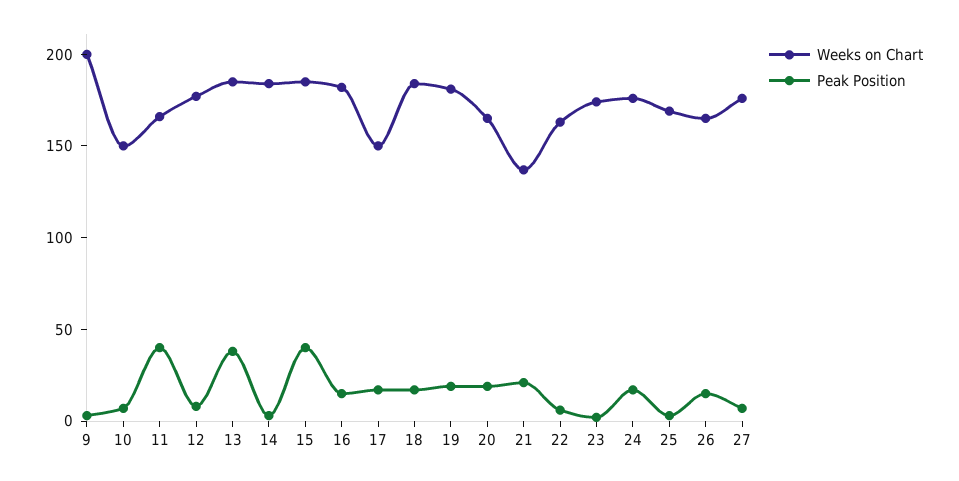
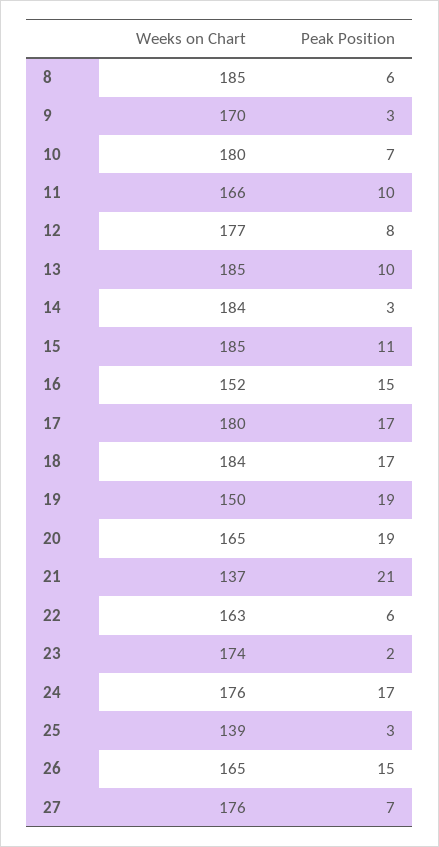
Weeks on Chart, 9: 200 -> 170
Weeks on Chart, 10: 150 -> 180
Peak Position, 11: 40 -> 10
Peak Position, 13: 40 -> 10
Peak Position, 15: 40 -> 11
Weeks on Chart, 16: 180 -> 152
Weeks on Chart, 17: 150 -> 180
Weeks on Chart, 19: 180 -> 150
Weeks on Chart, 25: 170 -> 139
Weeks on Chart, 8: none -> 185
Peak Position, 8: none -> 6

